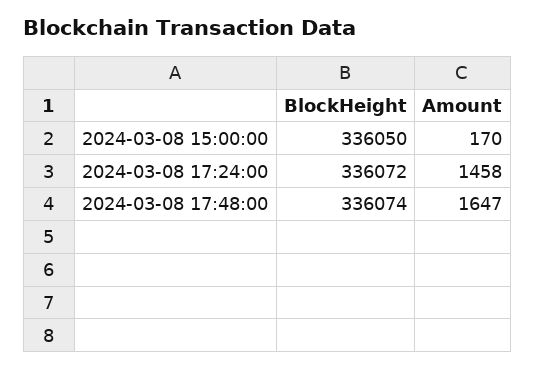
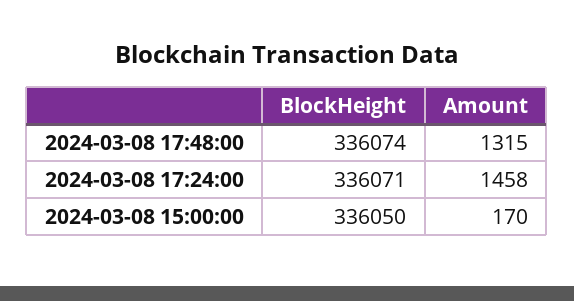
BlockHeight, 2024-03-08 17:24:00: 336072 -> 336071
Amount, 2024-03-08 17:48:00: 1647 -> 1315

